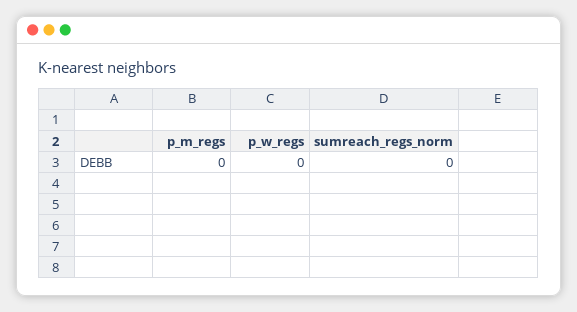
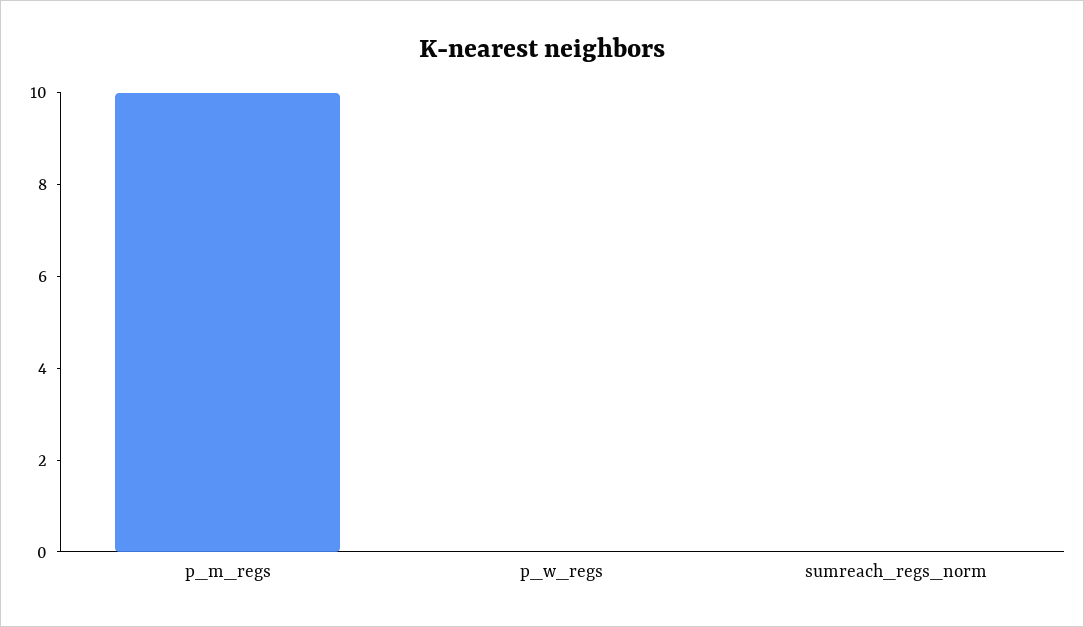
p_m_regs: 0 -> 10

